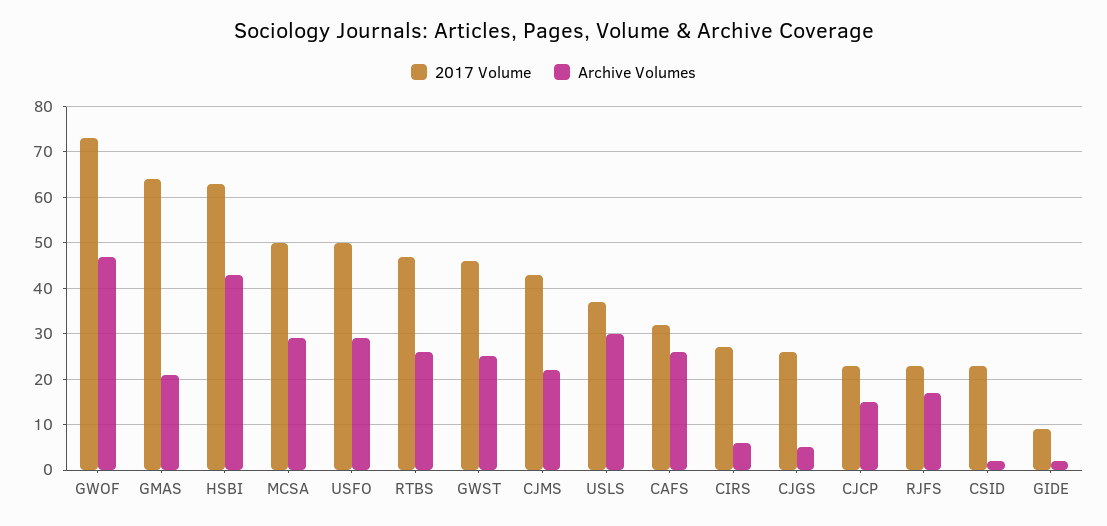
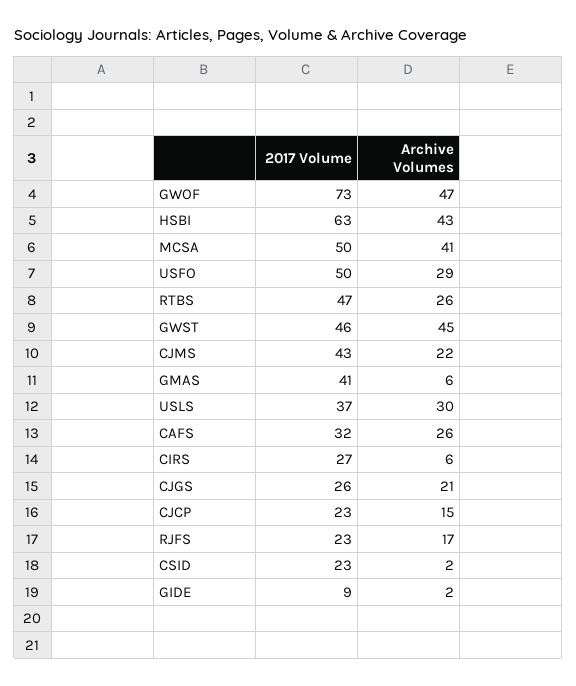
2017 Volume, GMAS: 65 -> 41
Archive Volumes, GMAS: 20 -> 6
Archive Volumes, MCSA: 30 -> 41
Archive Volumes, GWST: 25 -> 45
Archive Volumes, CJGS: 5 -> 21

